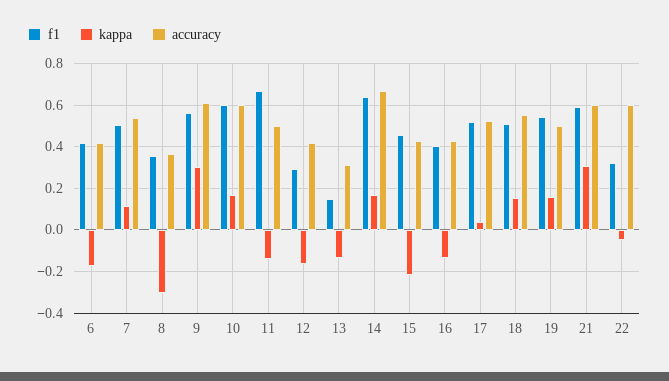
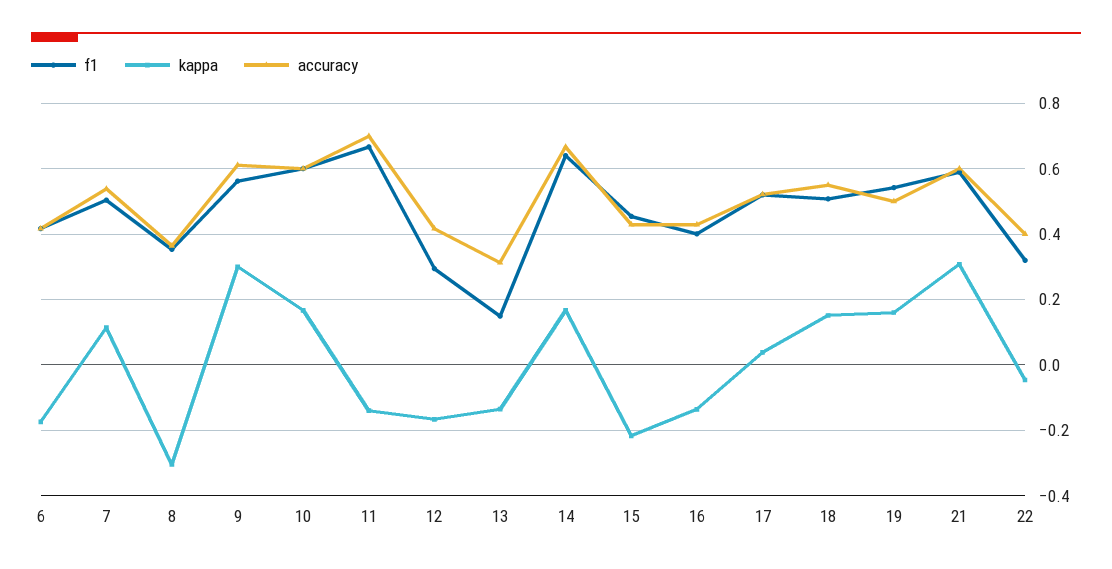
accuracy, 11: 0.5 -> 0.7
accuracy, 22: 0.6 -> 0.4

